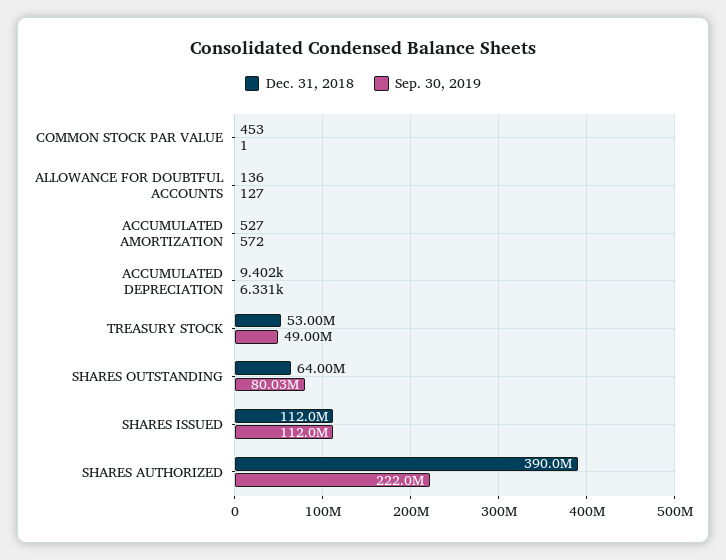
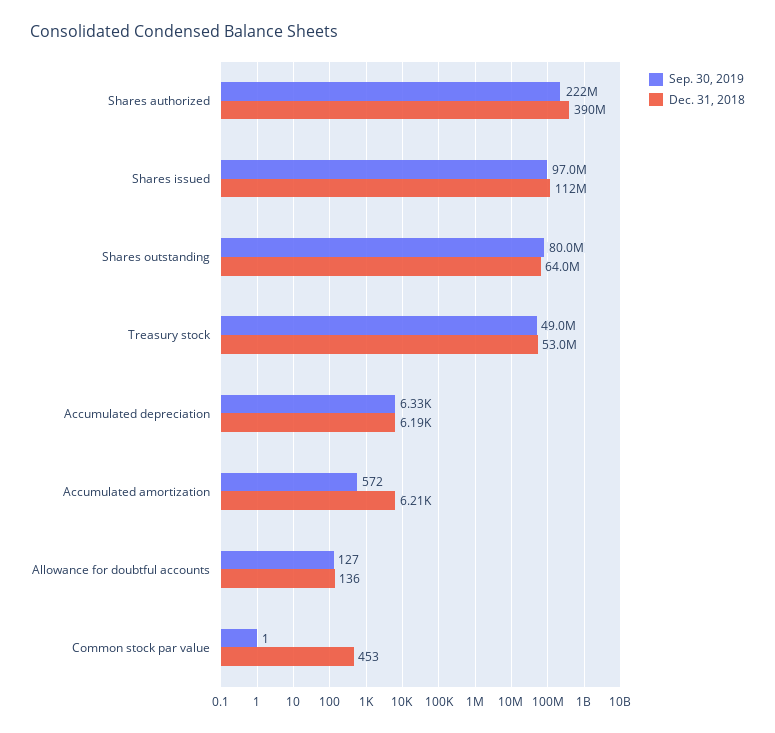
Dec. 31, 2018, ACCUMULATED AMORTIZATION: 527 -> 6210
Dec. 31, 2018, ACCUMULATED DEPRECIATION: 9402 -> 6190
Sep. 30, 2019, SHARES ISSUED: 112000000 -> 97000000

